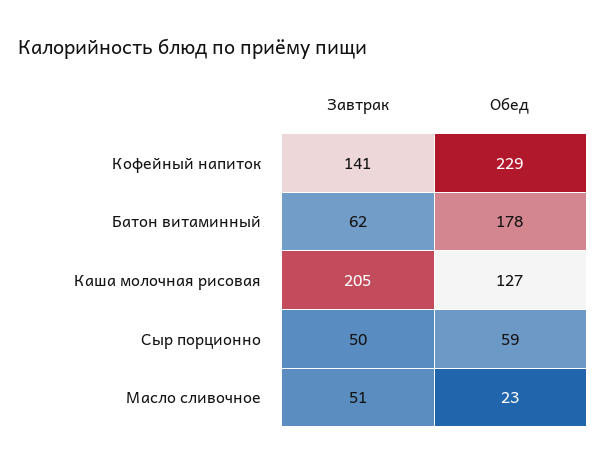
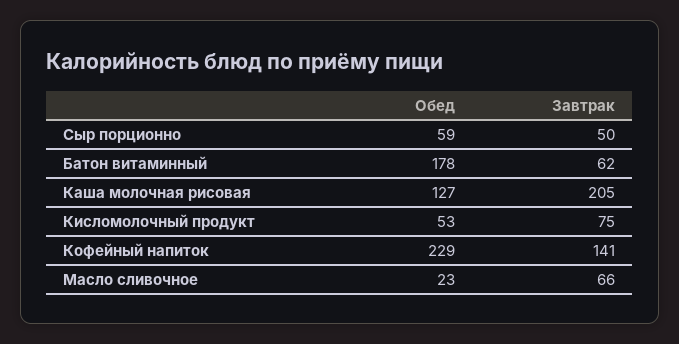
Завтрак, Масло сливочное: 51 -> 66
Обед, Кисломолочный продукт: none -> 53
Завтрак, Кисломолочный продукт: none -> 75

